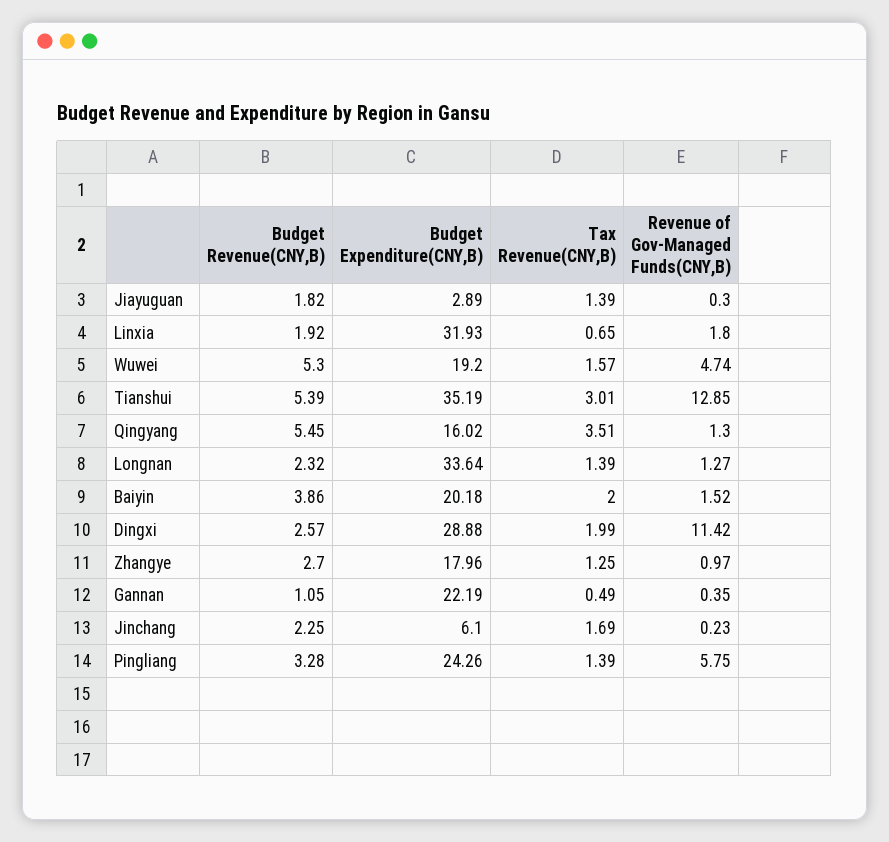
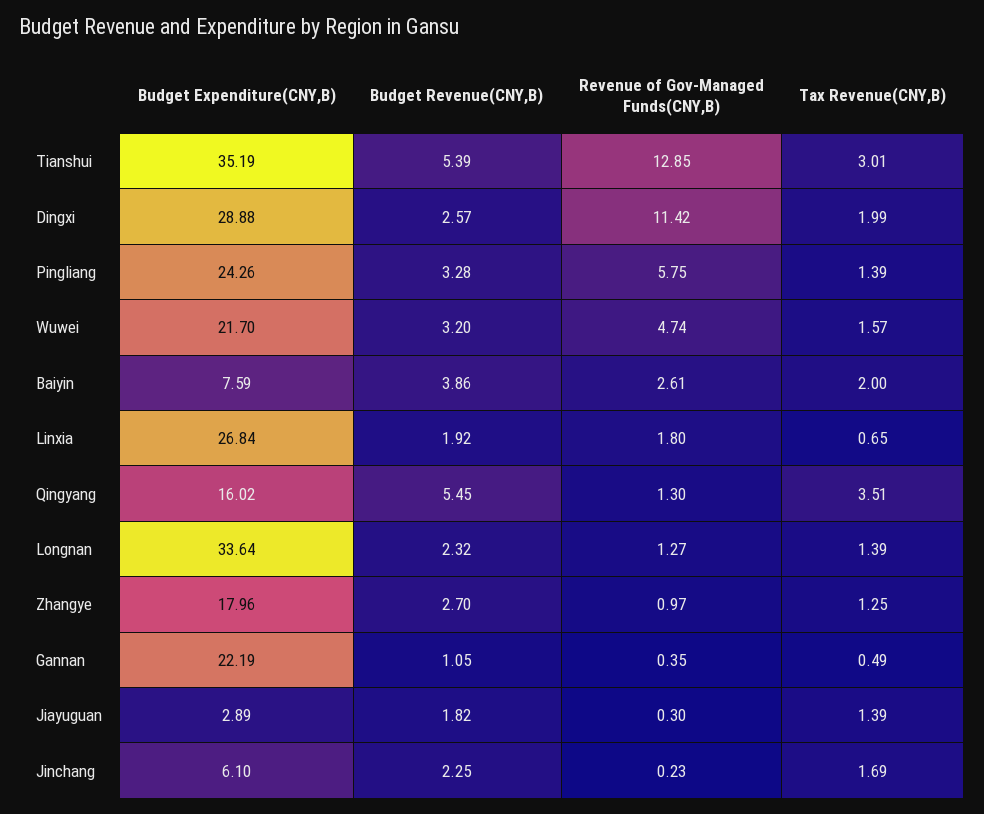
Budget Expenditure(CNY,B), Linxia: 31.93 -> 26.84
Budget Revenue(CNY,B), Wuwei: 5.3 -> 3.2
Budget Expenditure(CNY,B), Wuwei: 19.2 -> 21.7
Budget Expenditure(CNY,B), Baiyin: 20.18 -> 7.59
Revenue of Gov-Managed Funds(CNY,B), Baiyin: 1.52 -> 2.61

